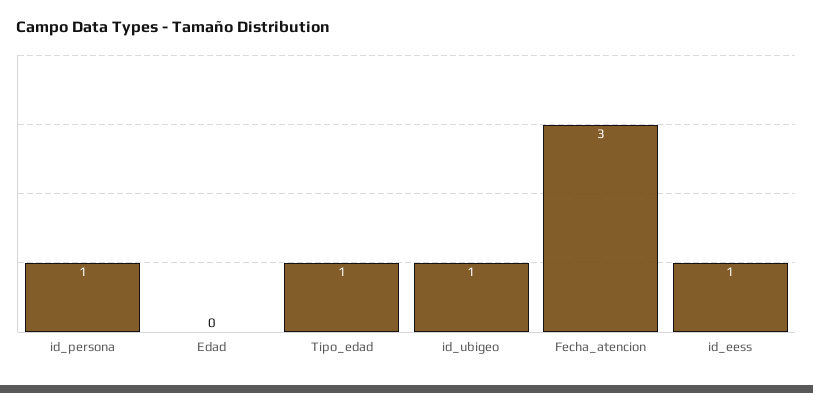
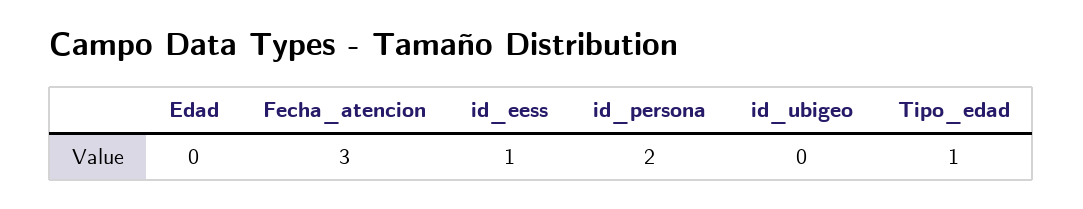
id_persona: 1 -> 2
id_ubigeo: 1 -> 0

